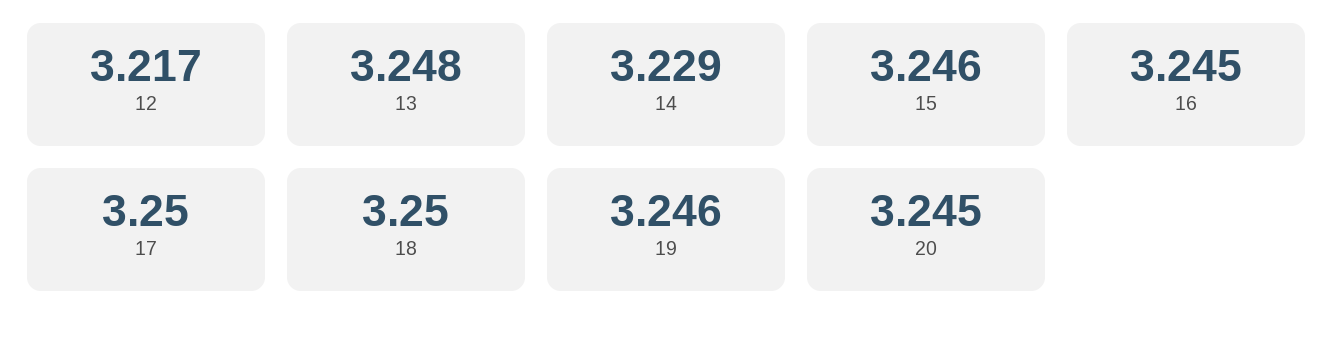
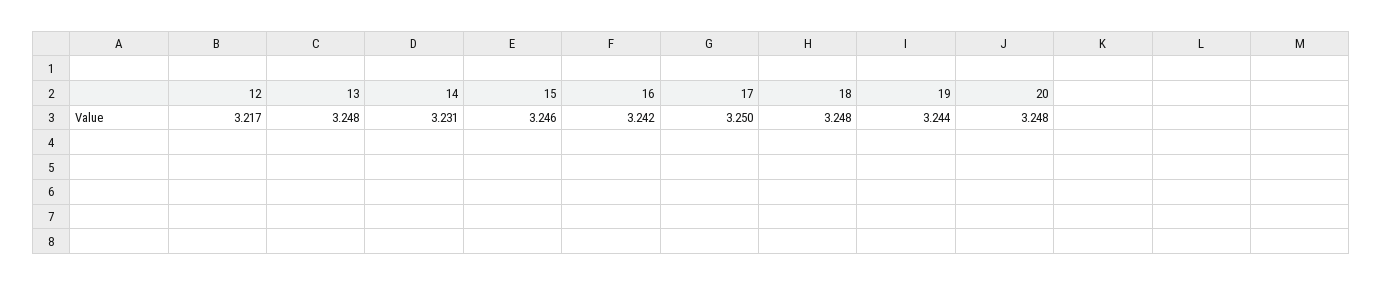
14: 3.229 -> 3.231
16: 3.245 -> 3.242
18: 3.25 -> 3.248
19: 3.246 -> 3.244
20: 3.245 -> 3.248

